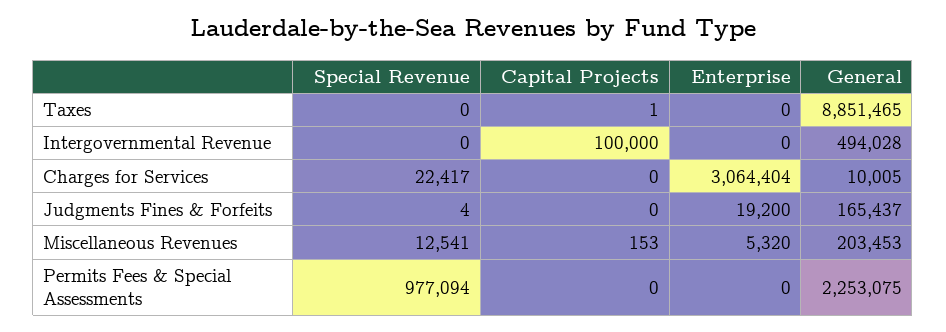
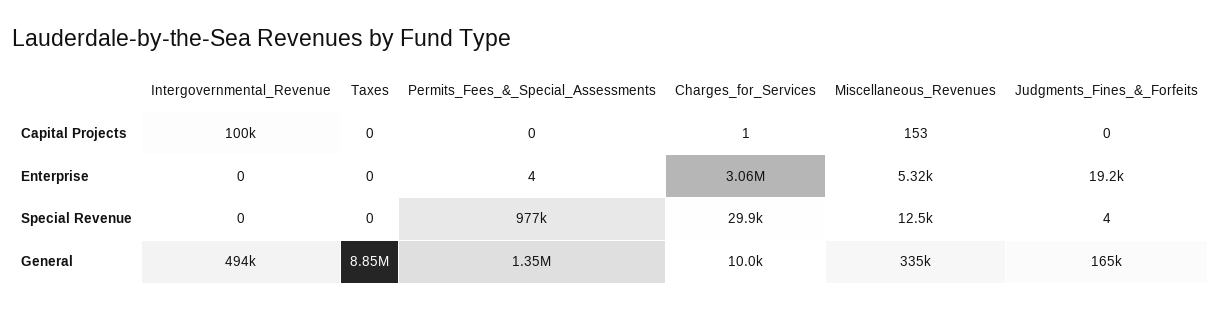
Capital Projects, Taxes: 1 -> 0
Special Revenue, Charges for Services: 22417 -> 29900
Capital Projects, Charges for Services: 0 -> 1
General, Miscellaneous Revenues: 203453 -> 335000
Enterprise, Permits Fees & Special Assessments: 0 -> 4
General, Permits Fees & Special Assessments: 2253075 -> 1350000

